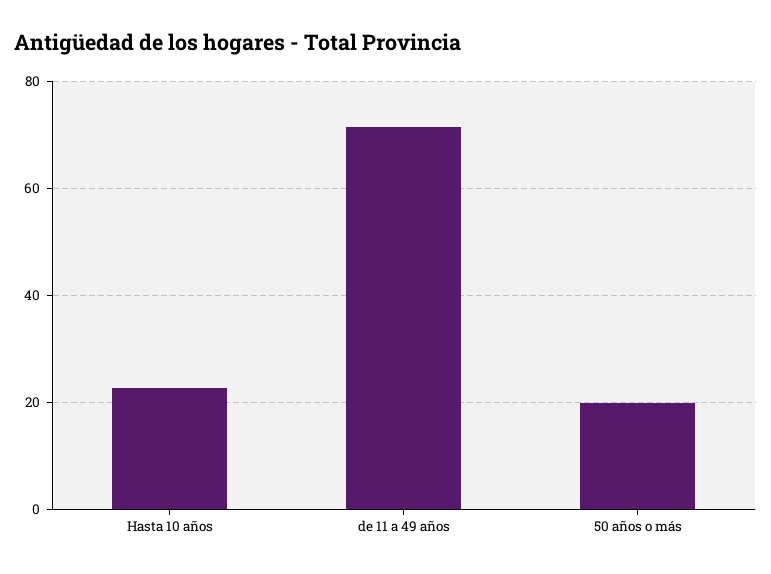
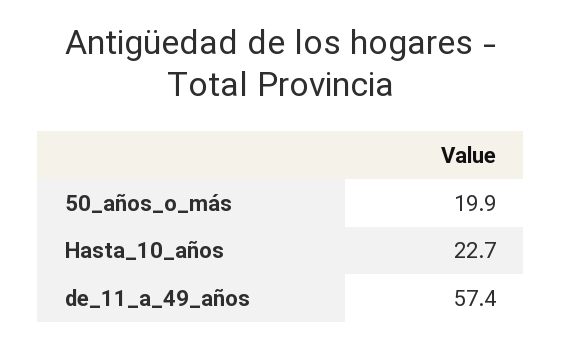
de 11 a 49 años: 72 -> 57.4

